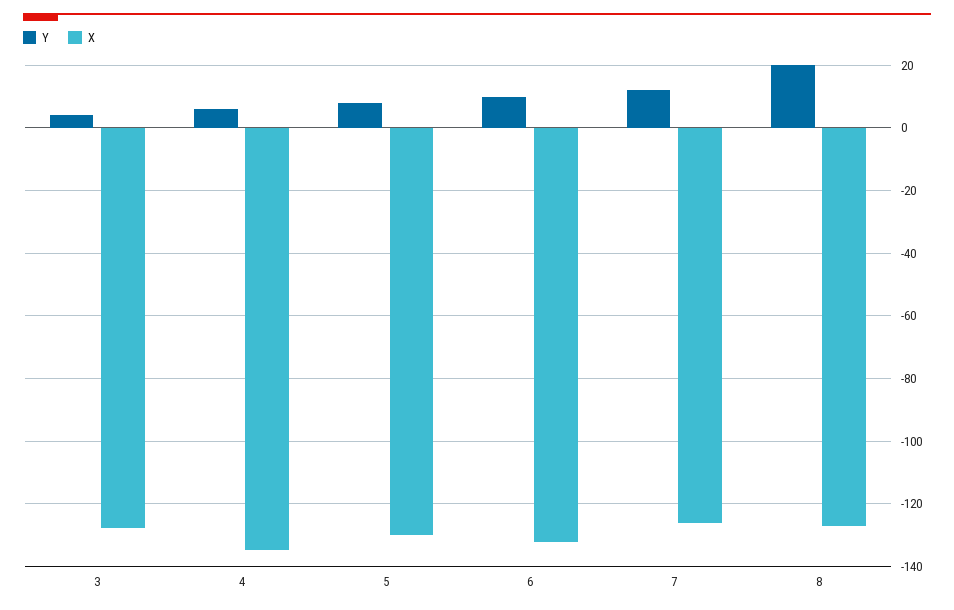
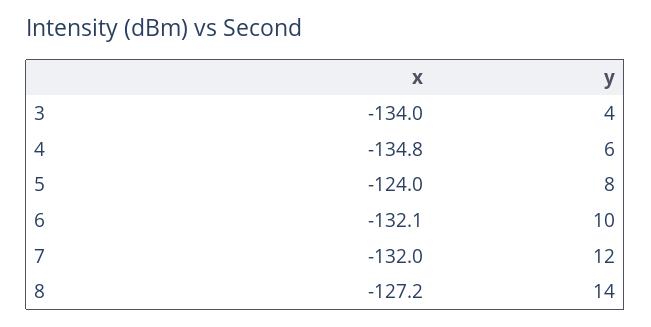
X, 3: -128 -> -134
X, 5: -130 -> -124
X, 7: -126 -> -132
Y, 8: 20 -> 14

